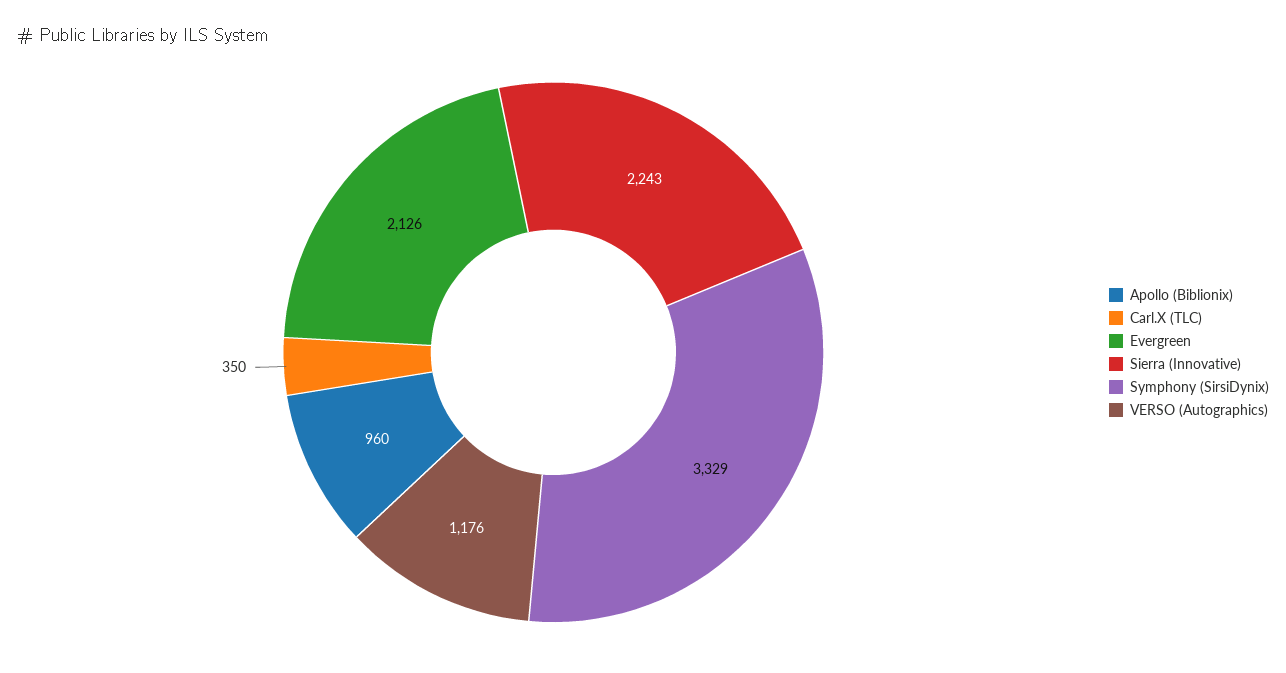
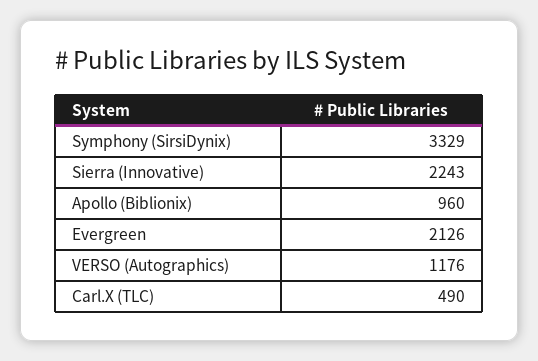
Carl.X (TLC): 350 -> 490

